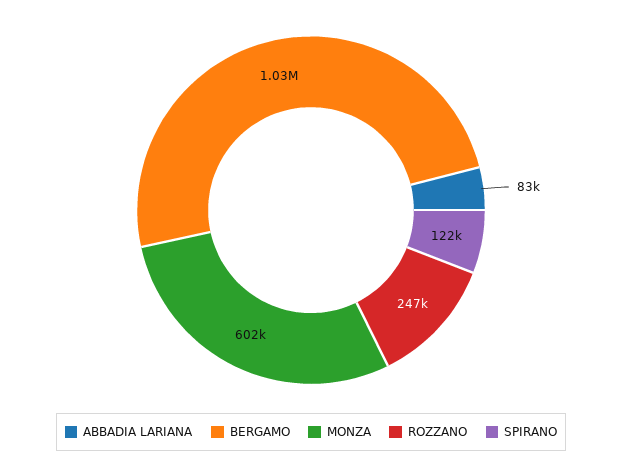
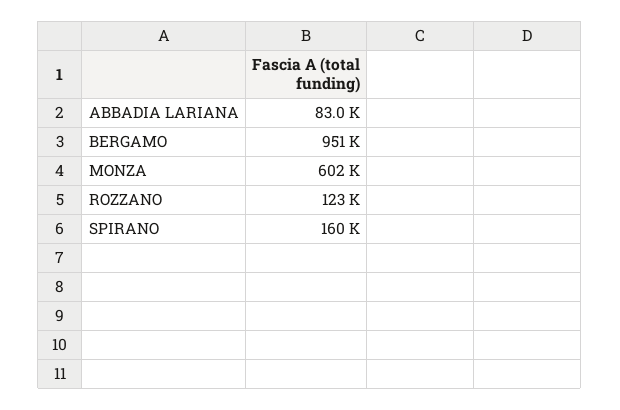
BERGAMO: 1030000 -> 951000
ROZZANO: 247000 -> 123000
SPIRANO: 122000 -> 160000

